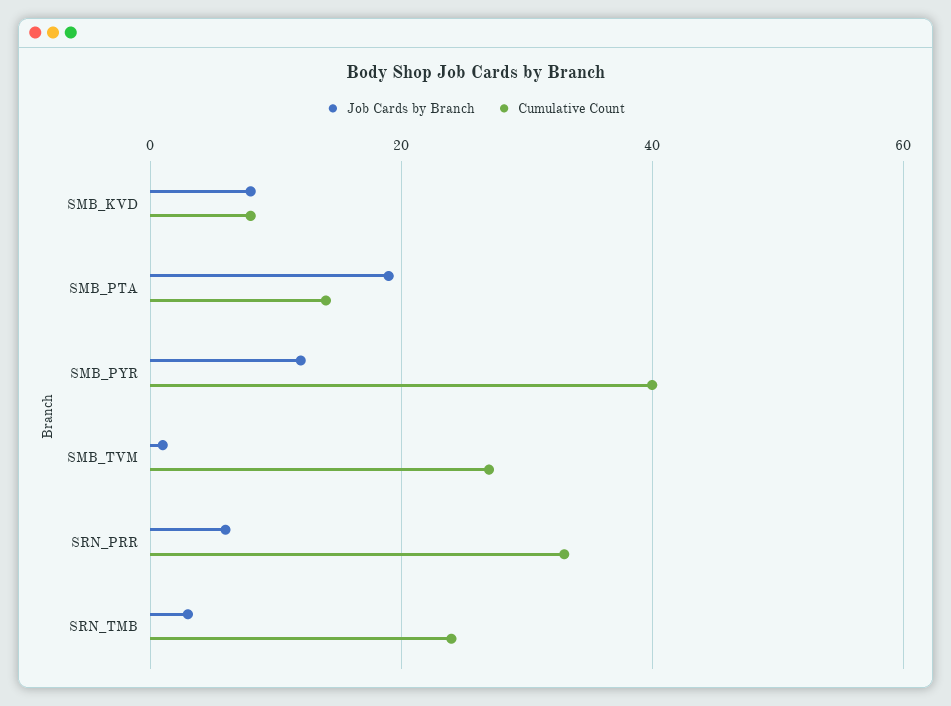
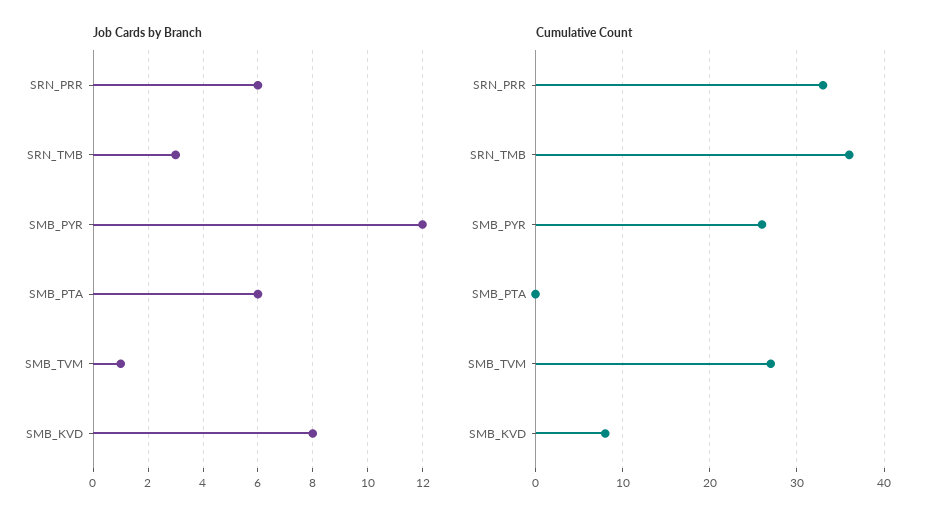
Job Cards by Branch, SMB_PTA: 20 -> 6
Cumulative Count, SMB_PTA: 15 -> 0
Cumulative Count, SMB_PYR: 40 -> 26
Cumulative Count, SRN_TMB: 25 -> 36

